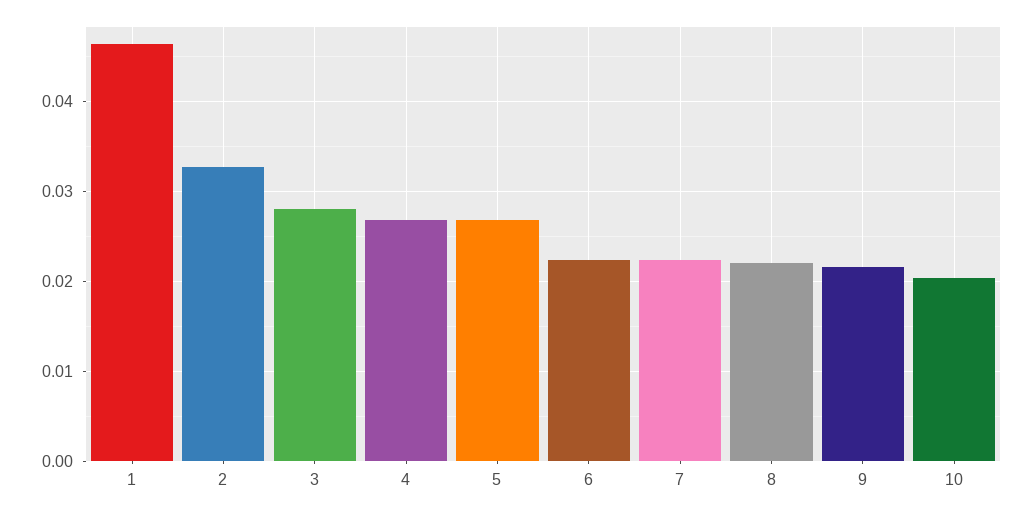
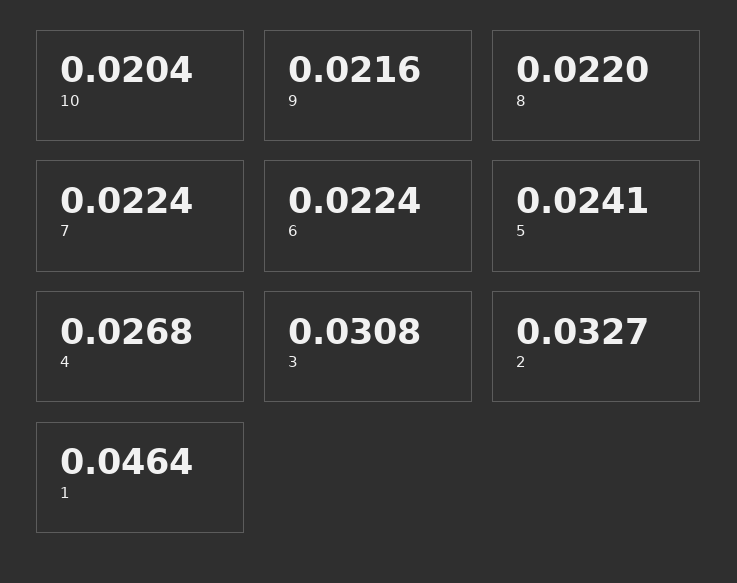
3: 0.028 -> 0.0308
5: 0.027 -> 0.0241

